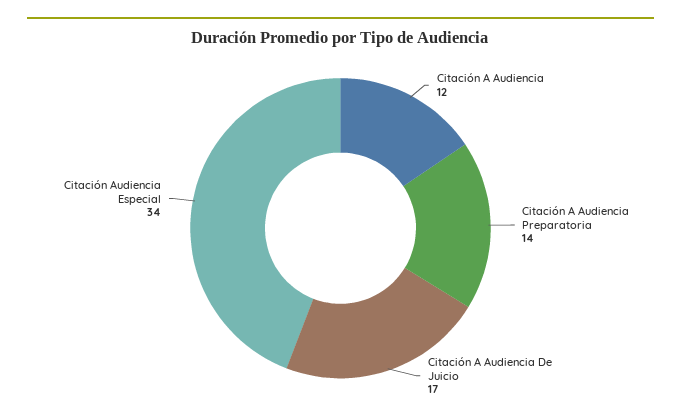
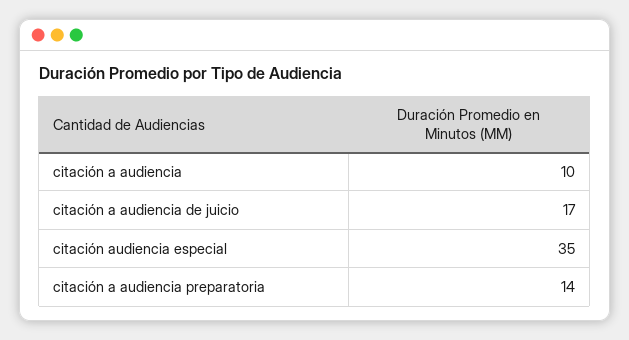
Citación A Audiencia: 12 -> 10
Citación Audiencia Especial: 34 -> 35

